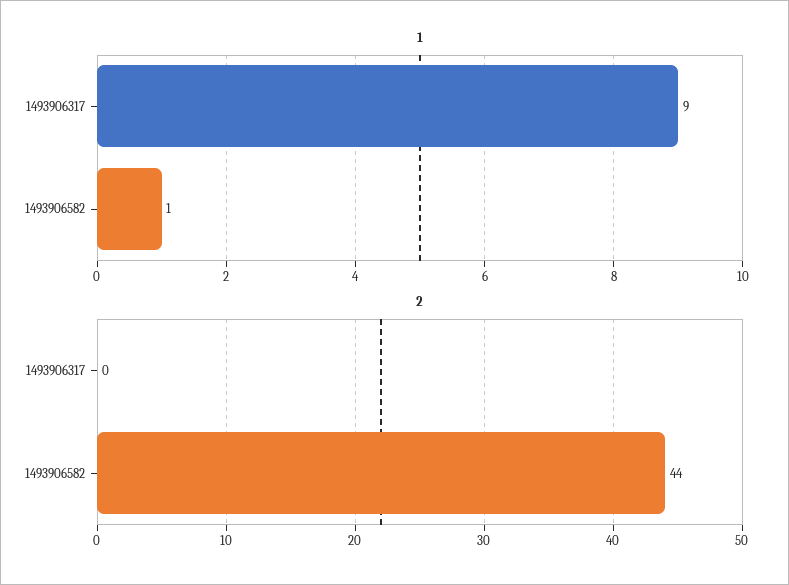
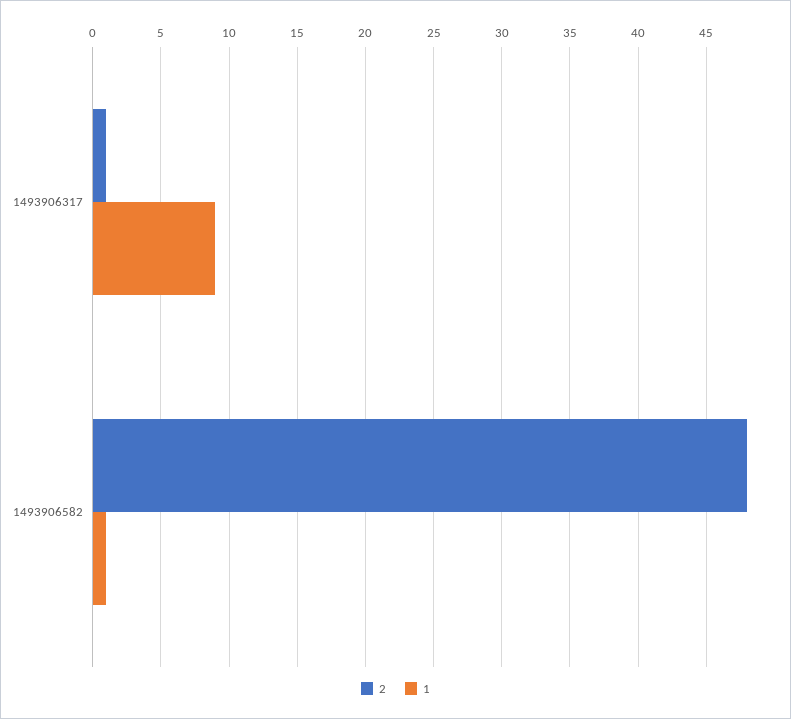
2, 1493906317: 0 -> 1
2, 1493906582: 44 -> 48

